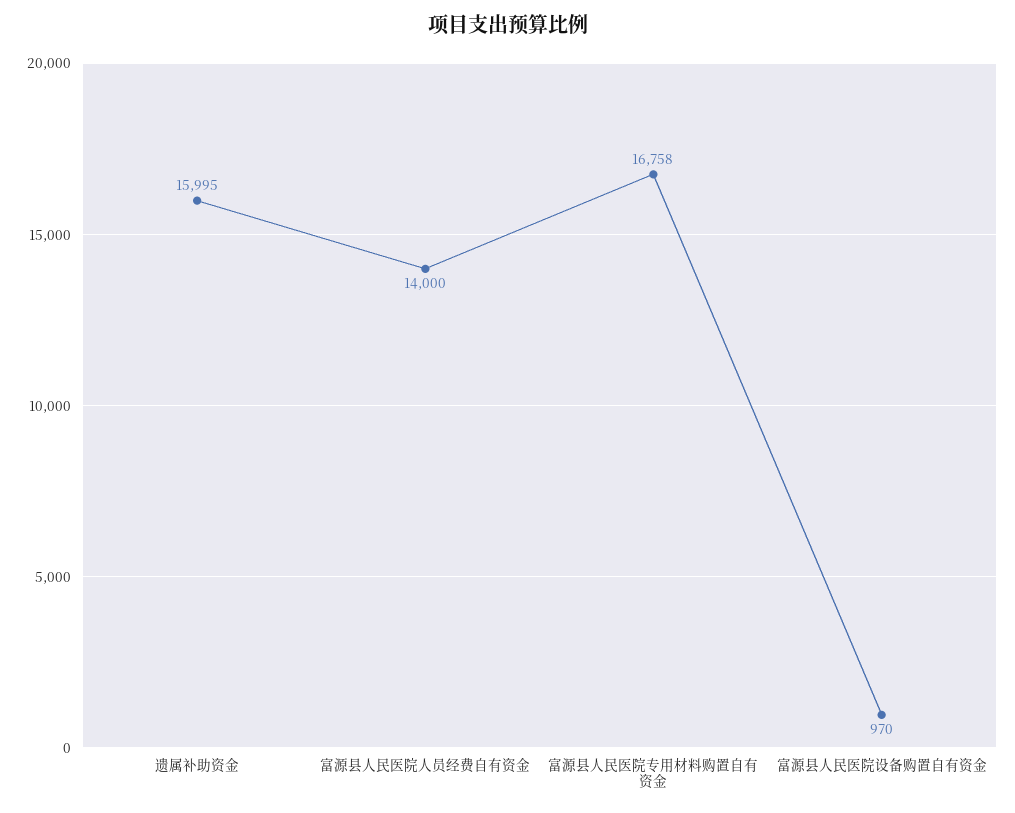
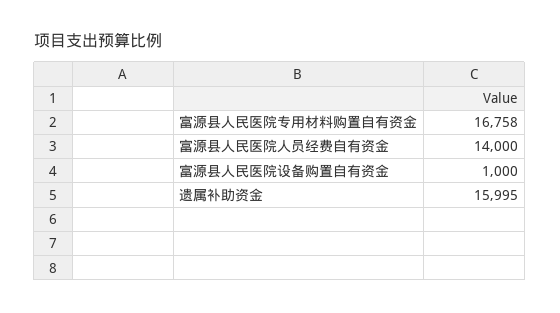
富源县人民医院设备购置自有资金: 970 -> 1000

